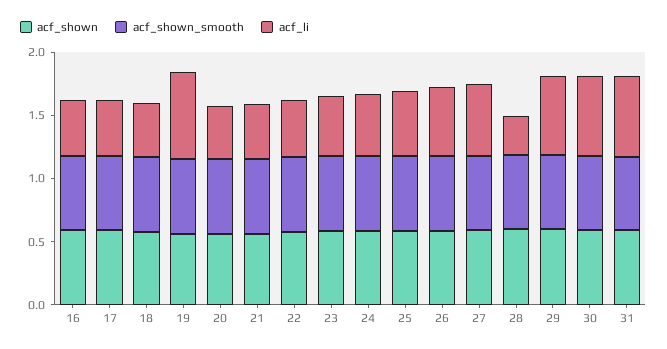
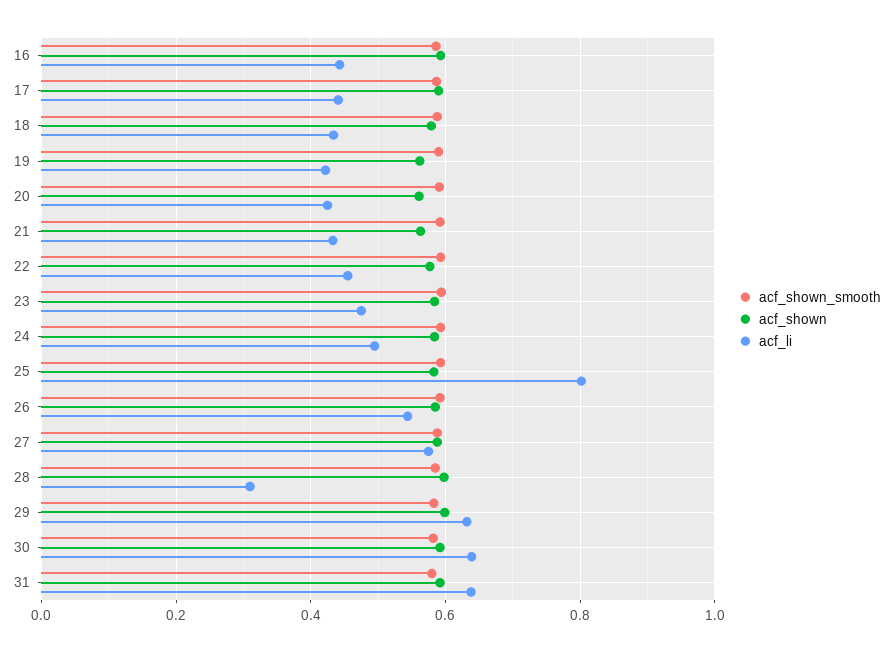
acf_li, 19: 0.7 -> 0.42
acf_li, 25: 0.5 -> 0.8

